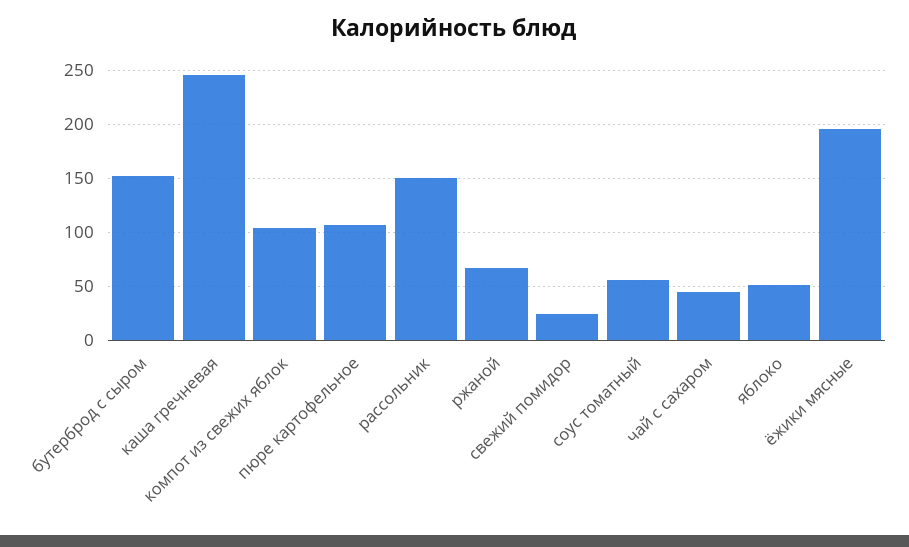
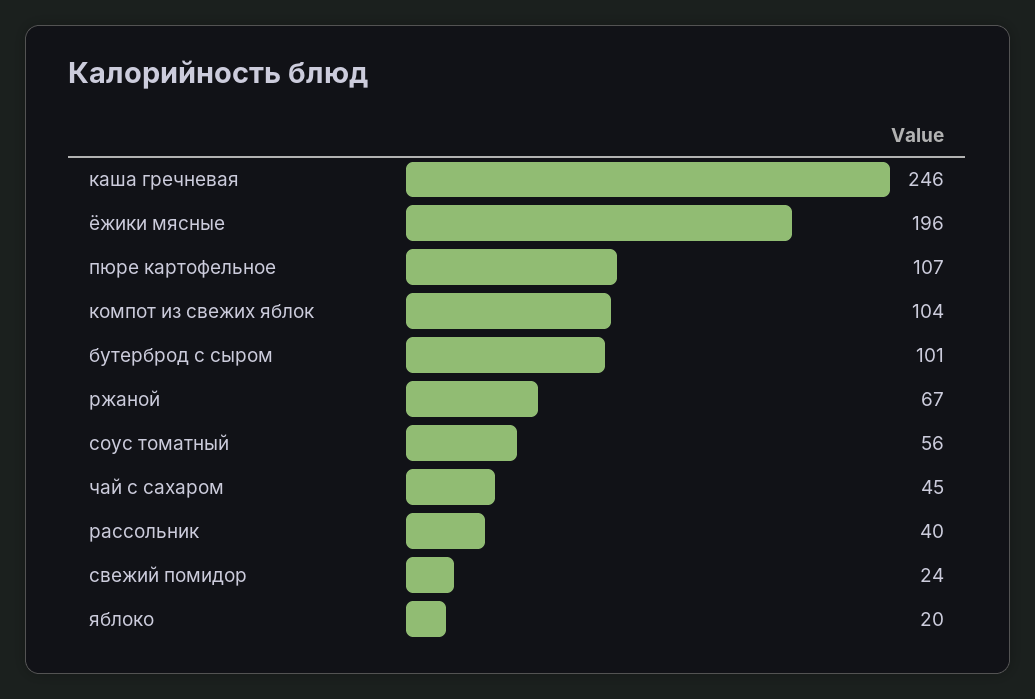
бутерброд с сыром: 150 -> 101
рассольник: 150 -> 40
яблоко: 50 -> 20

